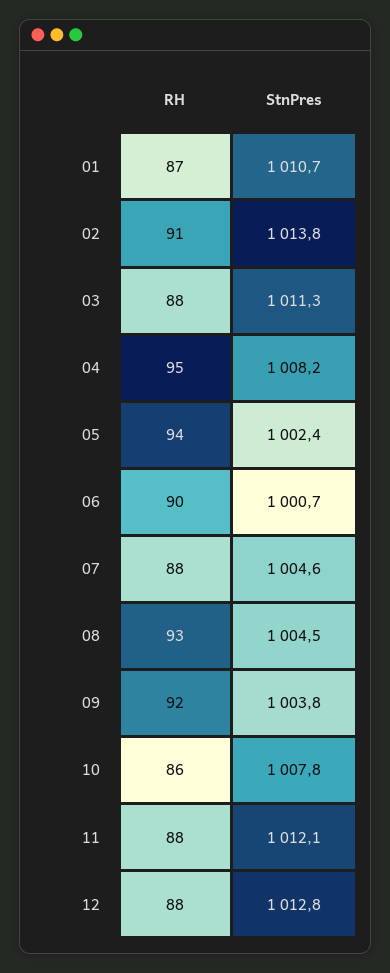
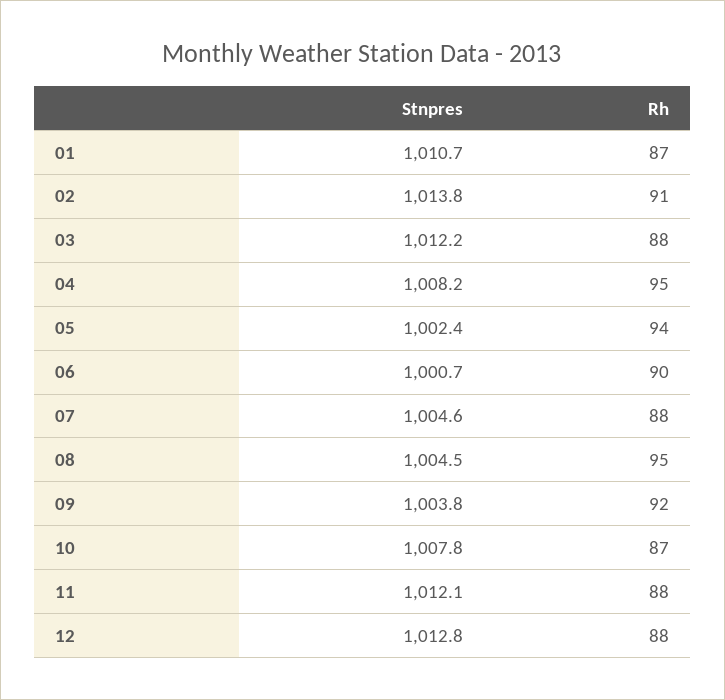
StnPres, 03: 1011.3 -> 1012.2
RH, 08: 93 -> 95
RH, 10: 86 -> 87

